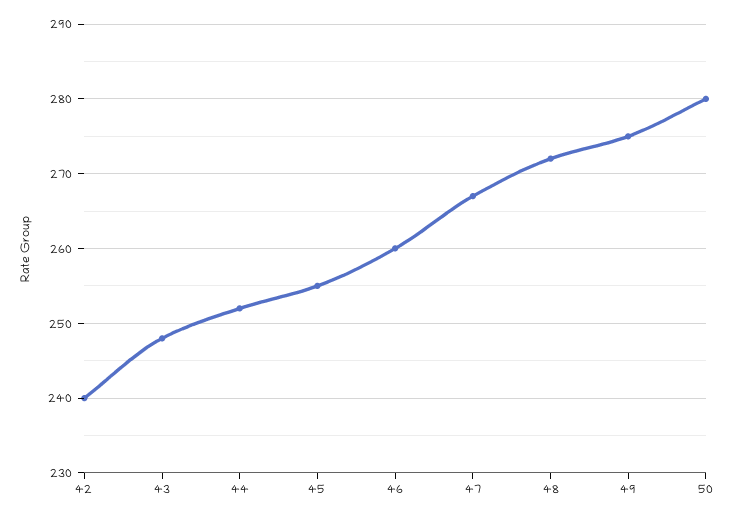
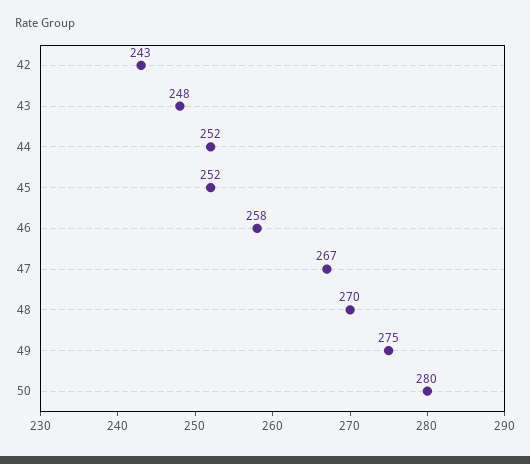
42: 240 -> 243
45: 255 -> 252
46: 260 -> 258
48: 272 -> 270

